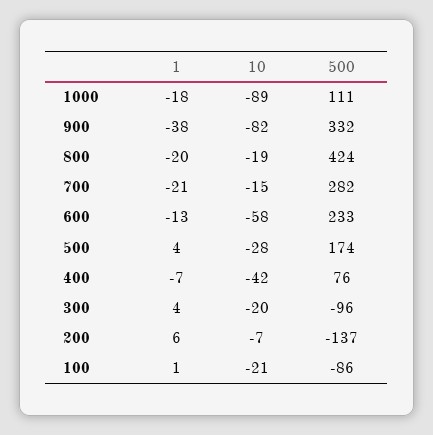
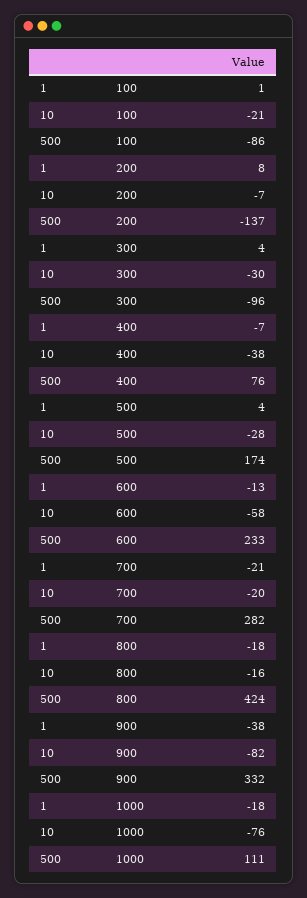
10, 1000: -89 -> -76
1, 800: -20 -> -18
10, 800: -19 -> -16
10, 700: -15 -> -20
10, 400: -42 -> -38
10, 300: -20 -> -30
1, 200: 6 -> 8

